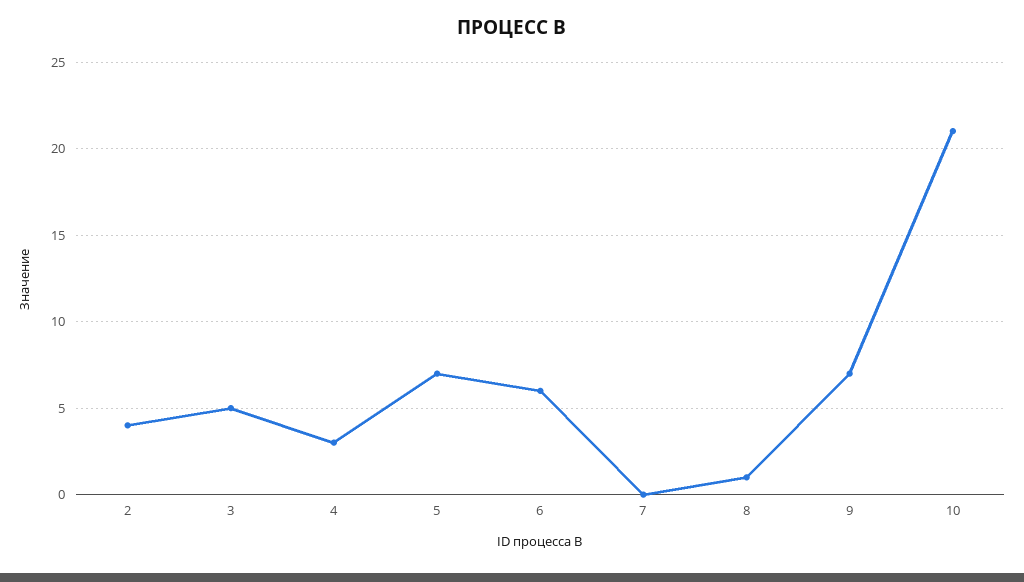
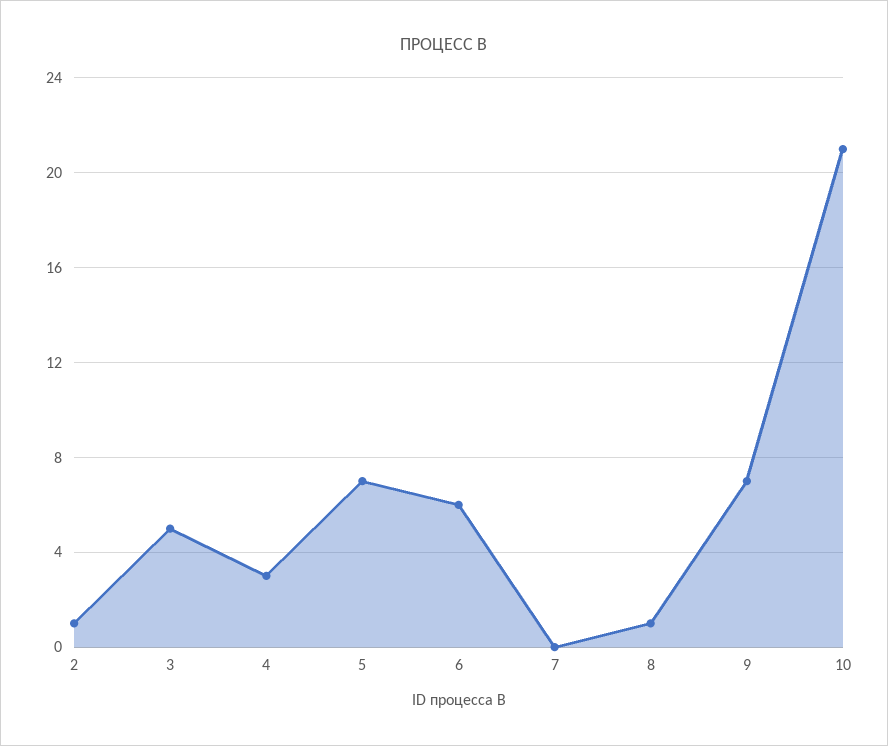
2: 4 -> 1

